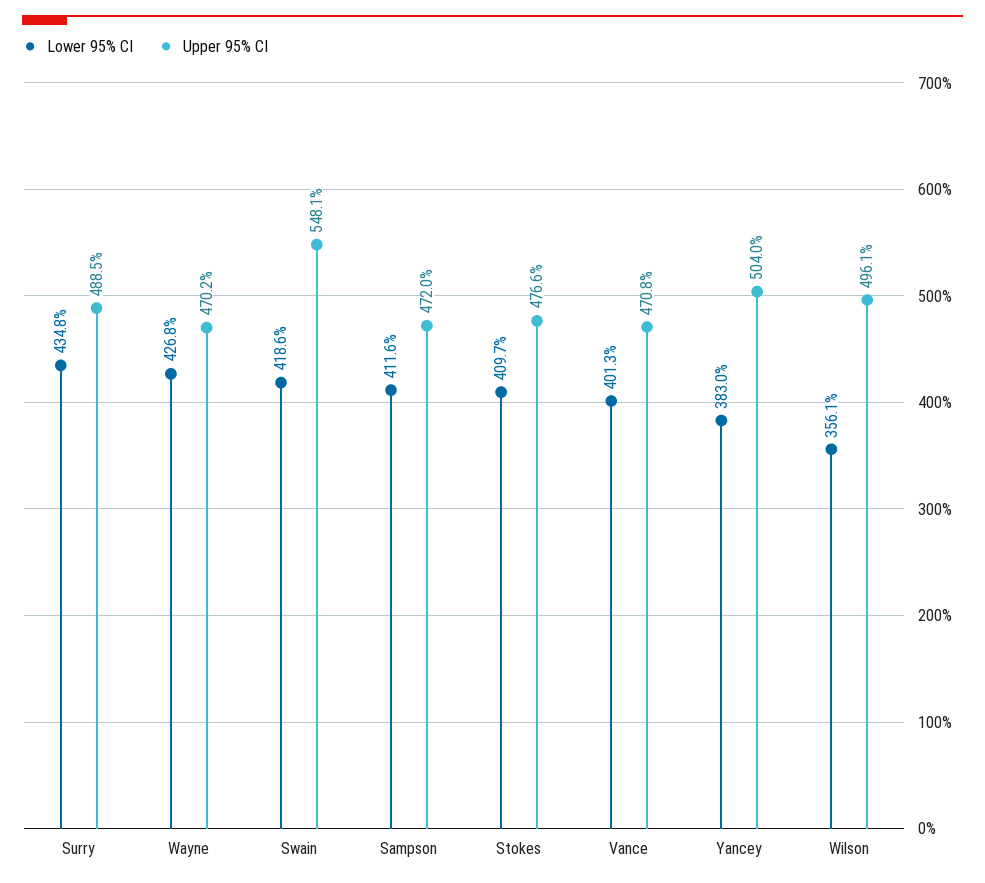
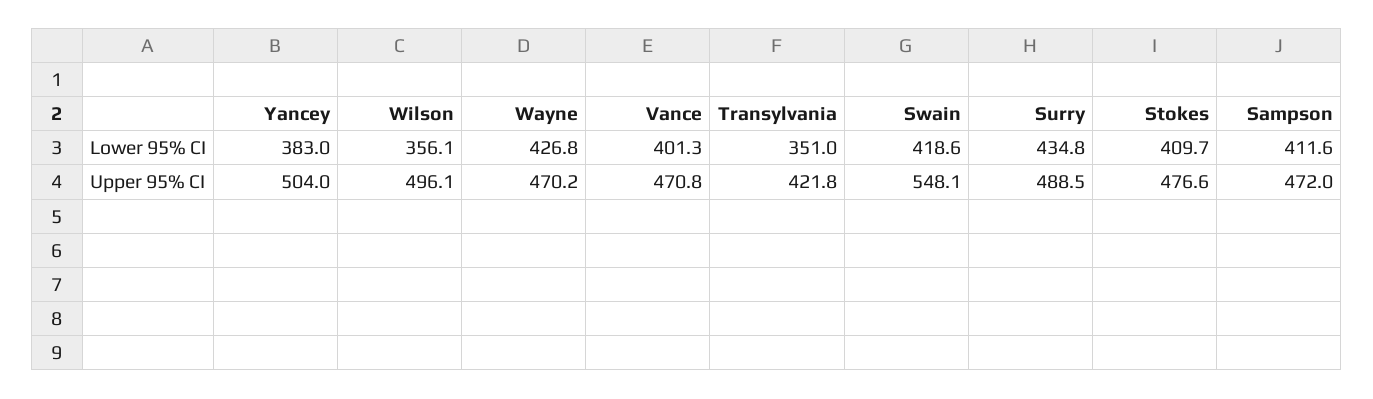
Lower 95% CI, Transylvania: none -> 351
Upper 95% CI, Transylvania: none -> 421.8

